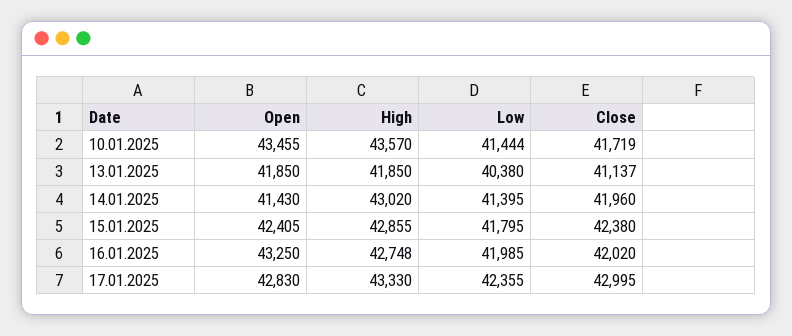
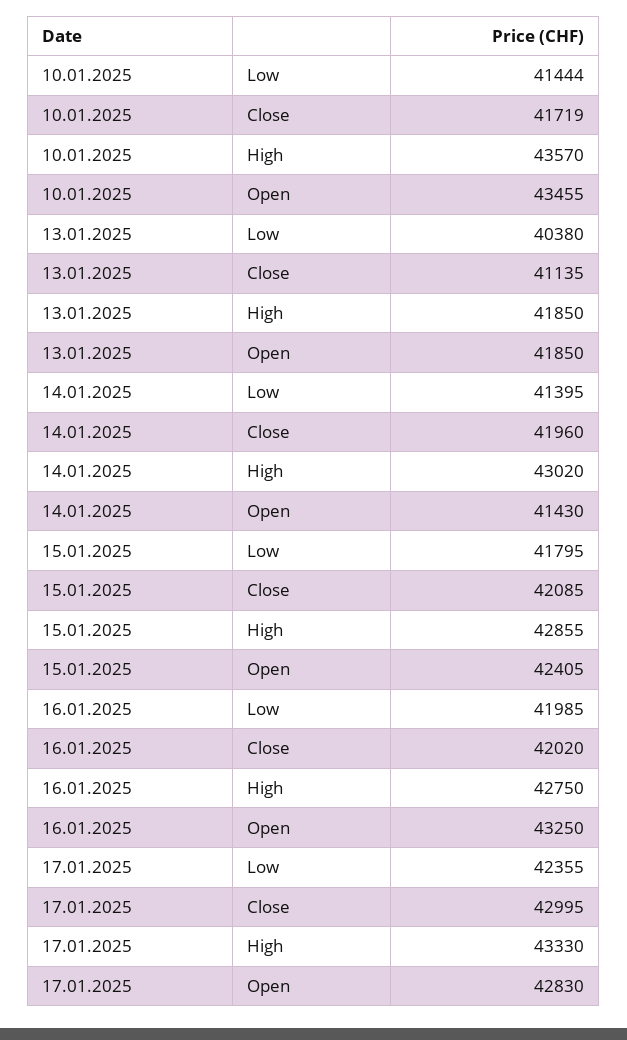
Close, 13.01.2025: 41137 -> 41135
Close, 15.01.2025: 42380 -> 42085
High, 16.01.2025: 42748 -> 42750

